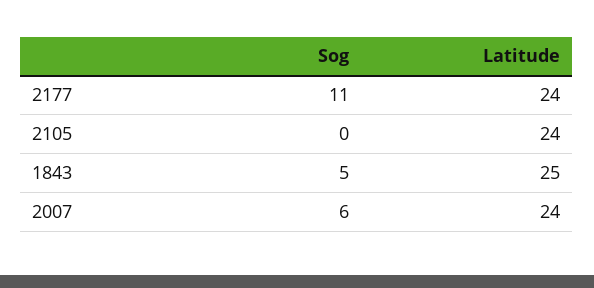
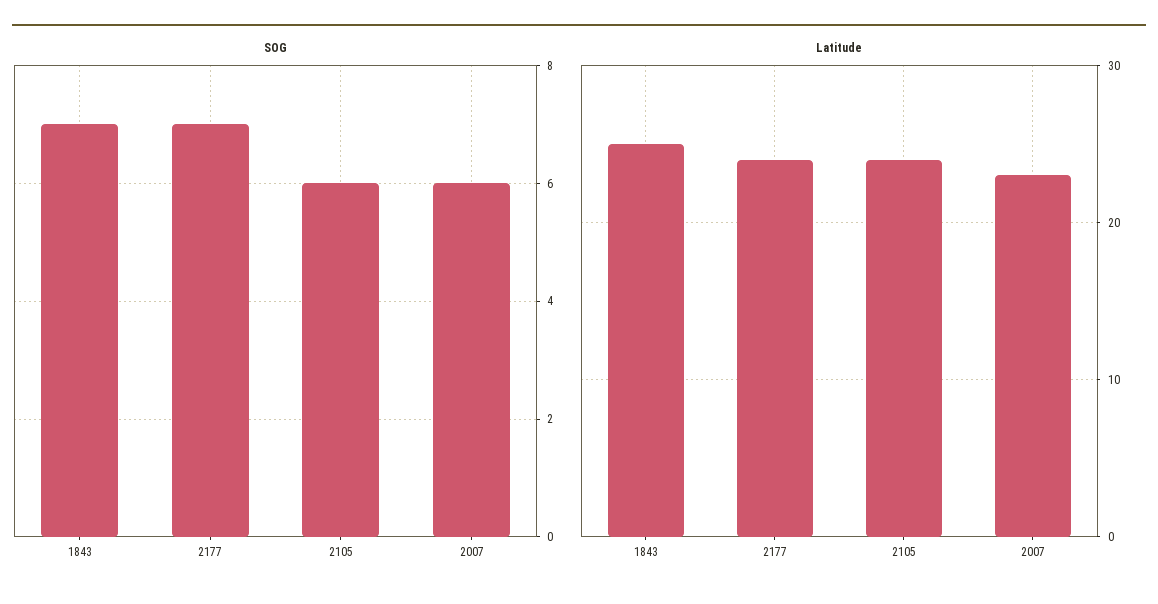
Sog, 2177: 11 -> 7
Sog, 2105: 0 -> 6
Sog, 1843: 5 -> 7
Latitude, 2007: 24 -> 23

